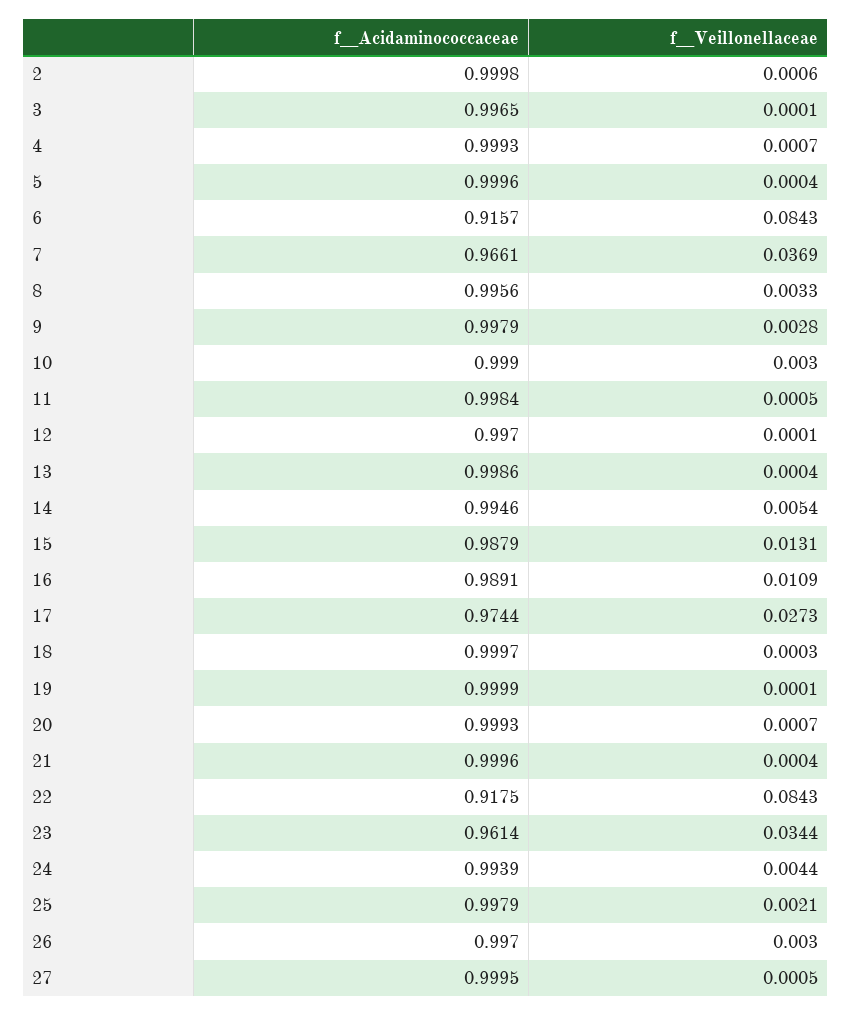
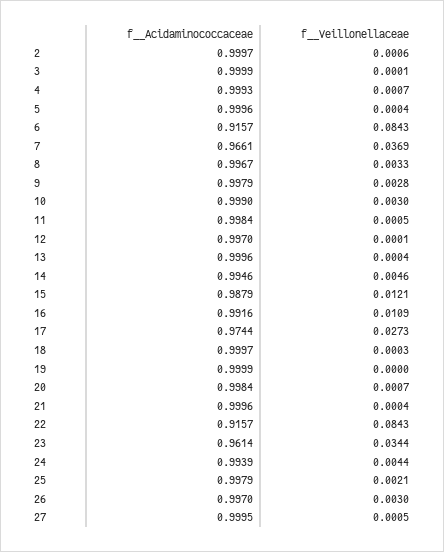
f__Acidaminococcaceae, 2: 0.9998 -> 0.9997
f__Acidaminococcaceae, 3: 0.9965 -> 0.9999
f__Acidaminococcaceae, 8: 0.9956 -> 0.9967
f__Acidaminococcaceae, 13: 0.9986 -> 0.9996
f__Veillonellaceae, 14: 0.0054 -> 0.0046
f__Veillonellaceae, 15: 0.0131 -> 0.0121
f__Acidaminococcaceae, 16: 0.9891 -> 0.9916
f__Veillonellaceae, 19: 0.0001 -> 0
f__Acidaminococcaceae, 20: 0.9993 -> 0.9984
f__Acidaminococcaceae, 22: 0.9175 -> 0.9157

